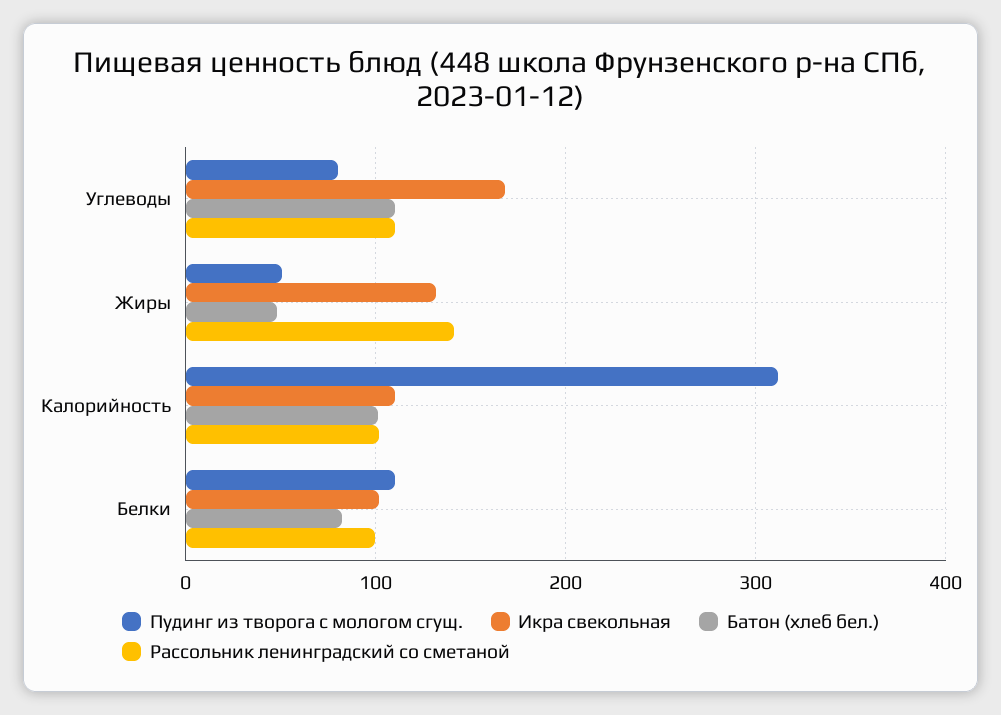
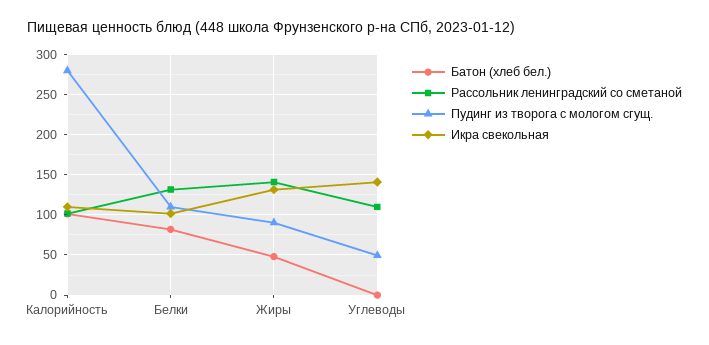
Пудинг из творога с мологом сгущ., Углеводы: 80 -> 50
Икра свекольная, Углеводы: 170 -> 140
Батон (хлеб бел.), Углеводы: 110 -> 0
Пудинг из творога с мологом сгущ., Жиры: 50 -> 90
Пудинг из творога с мологом сгущ., Калорийность: 310 -> 280
Рассольник ленинградский со сметаной, Белки: 100 -> 130

